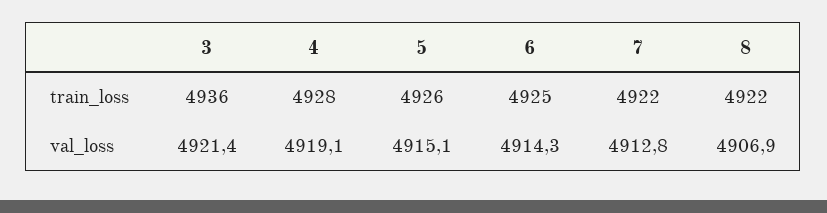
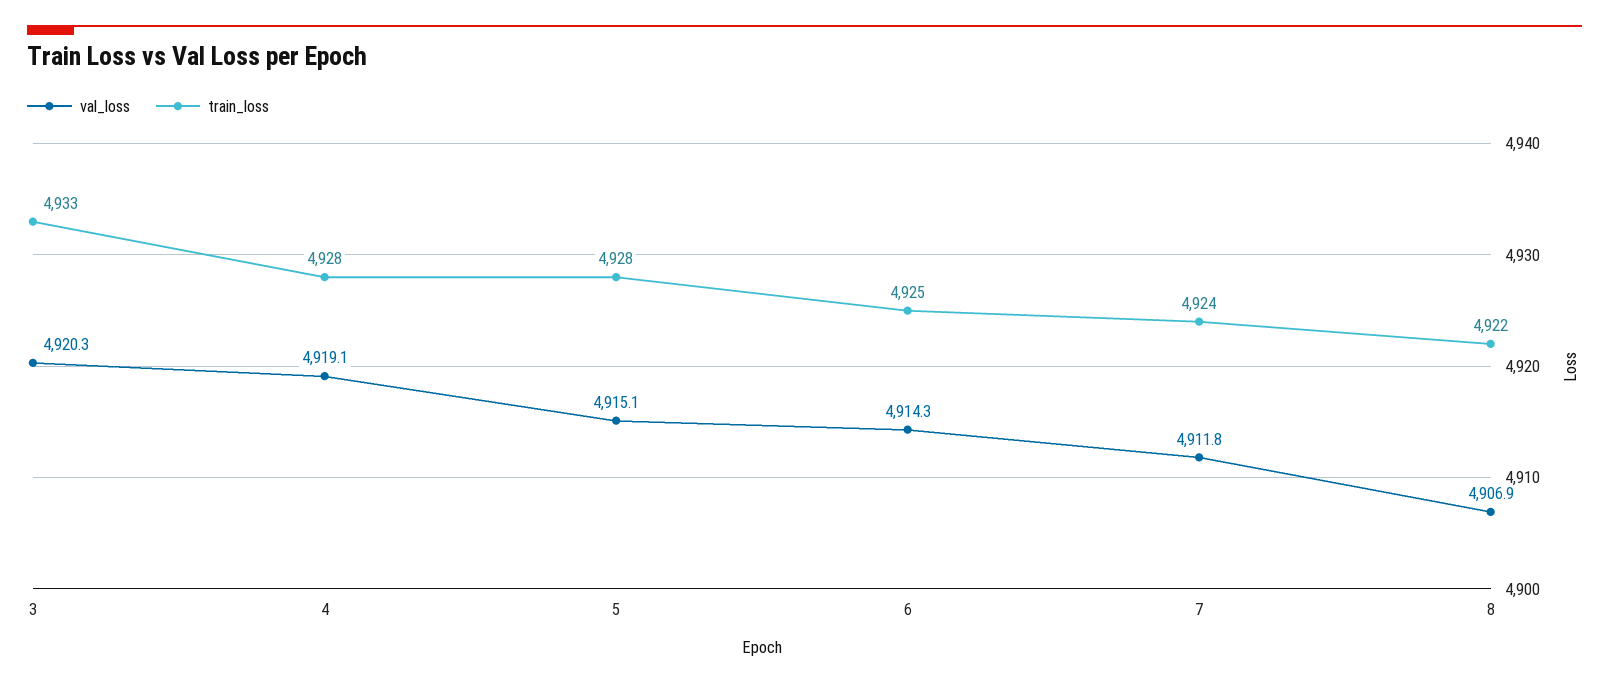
train_loss, 3: 4936 -> 4933
train_loss, 5: 4926 -> 4928
train_loss, 7: 4922 -> 4924
val_loss, 3: 4921.4 -> 4920.3
val_loss, 7: 4912.8 -> 4911.8

